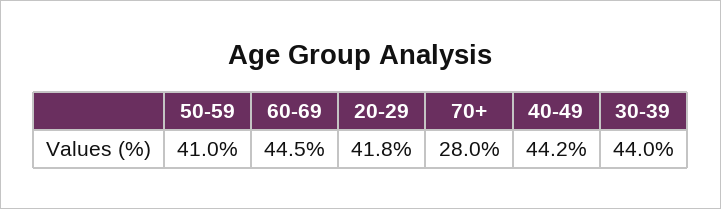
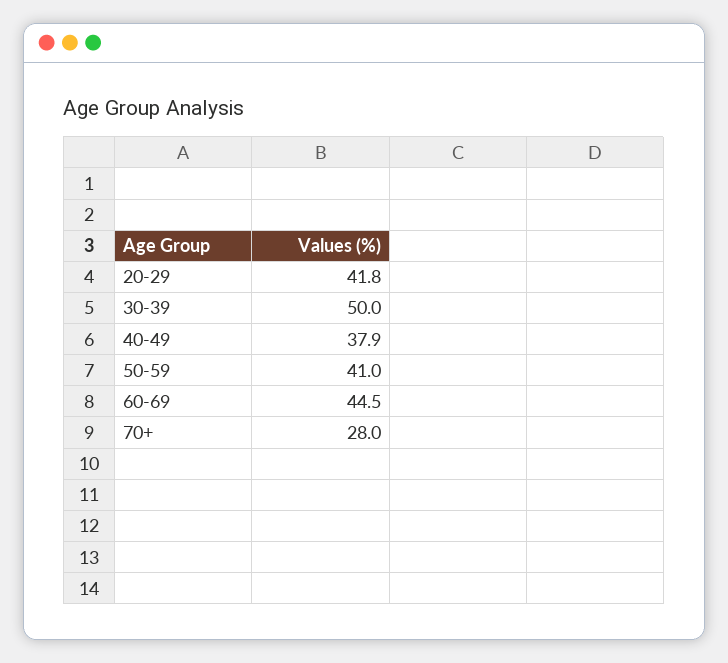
40-49: 44.2 -> 37.9
30-39: 44 -> 50

